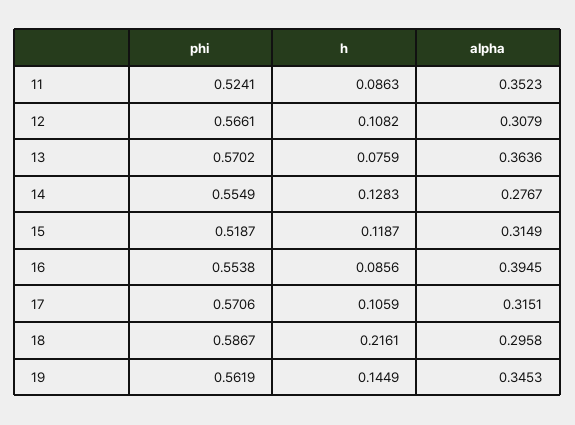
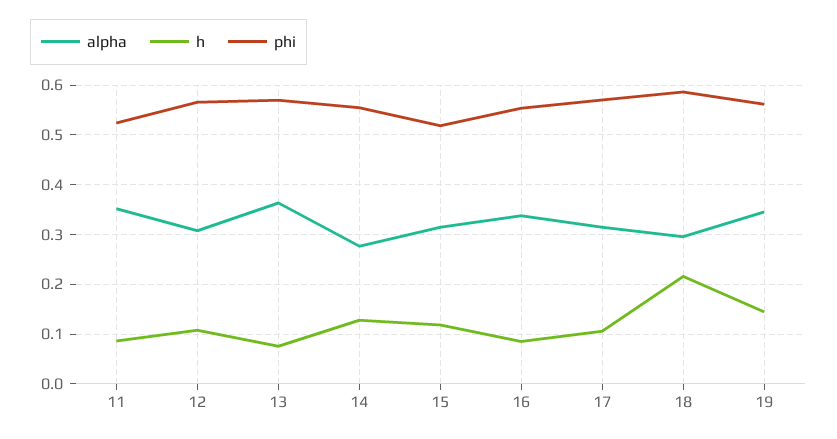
alpha, 16: 0.3945 -> 0.34

